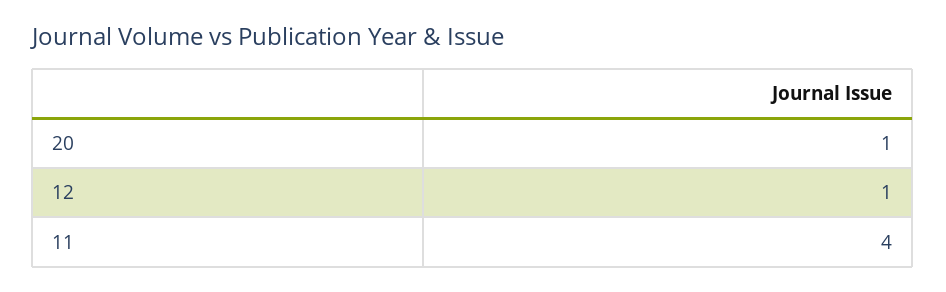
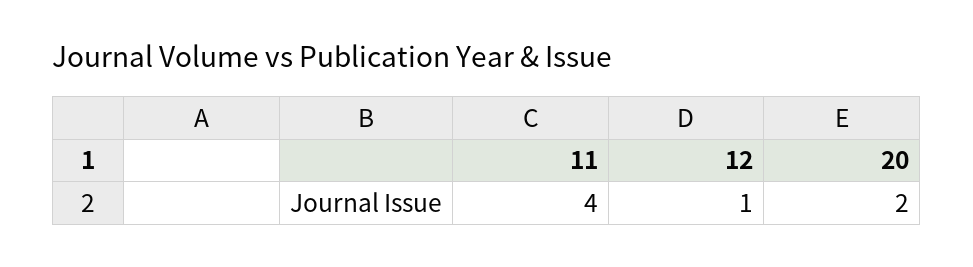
20: 1 -> 2

